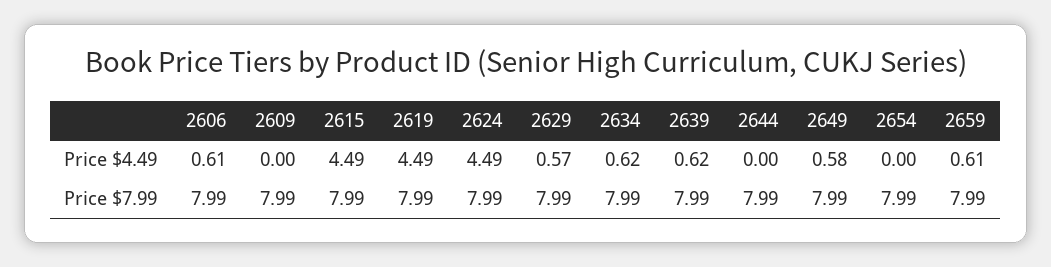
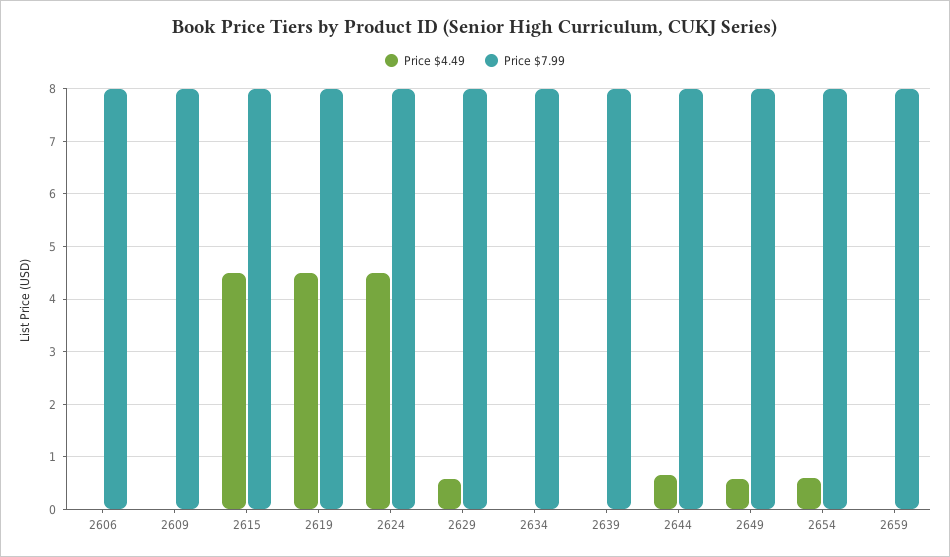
Price $4.49, 2606: 0.61 -> 0
Price $4.49, 2634: 0.62 -> 0
Price $4.49, 2639: 0.62 -> 0
Price $4.49, 2644: 0 -> 0.6
Price $4.49, 2654: 0 -> 0.6
Price $4.49, 2659: 0.61 -> 0

